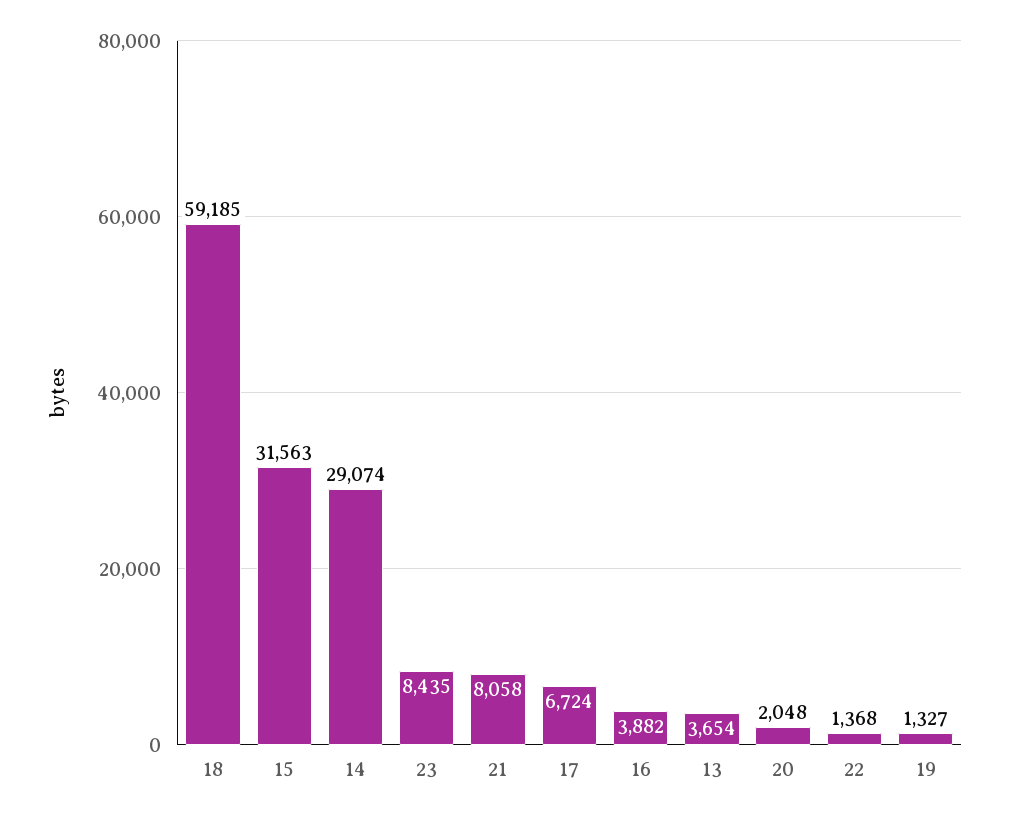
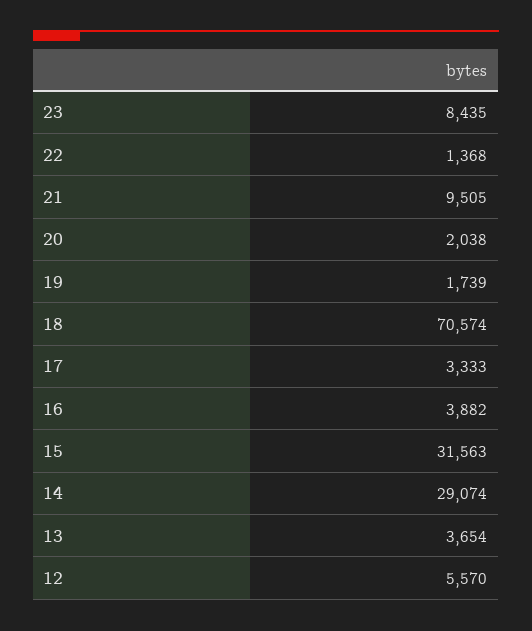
18: 59185 -> 70574
21: 8058 -> 9505
17: 6724 -> 3333
20: 2048 -> 2038
19: 1327 -> 1739
12: none -> 5570

